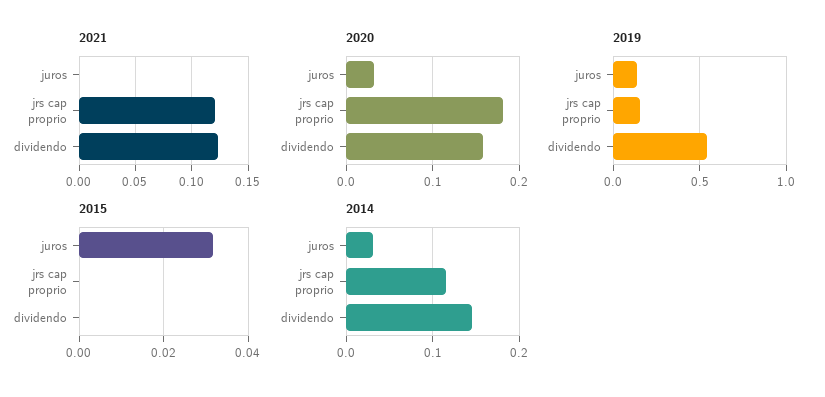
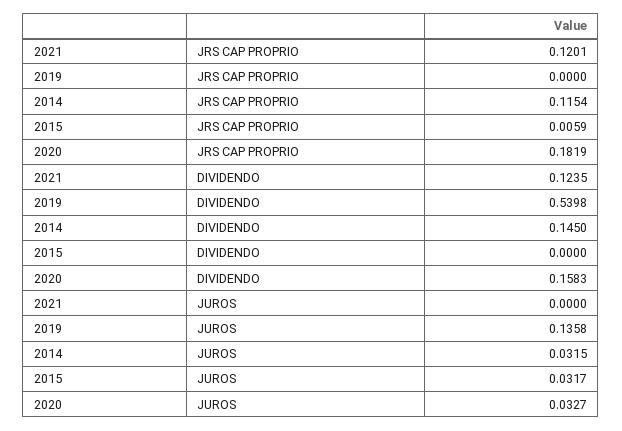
2019, jrs cap proprio: 0.15 -> 0
2015, jrs cap proprio: 0 -> 0.0059

